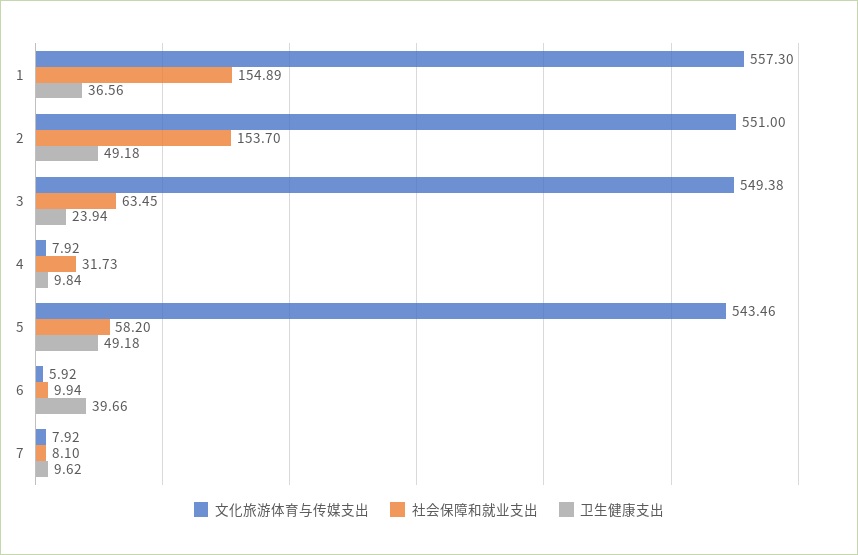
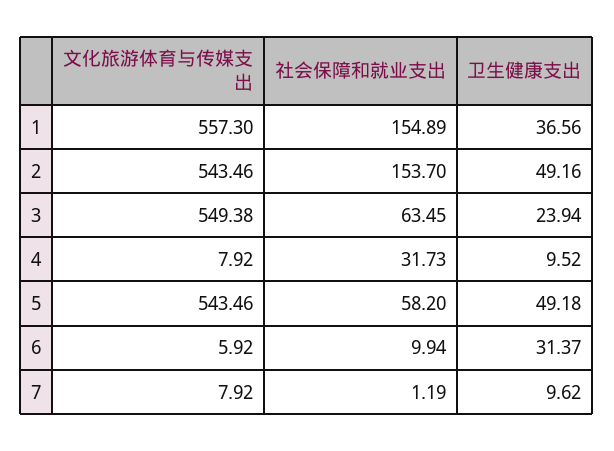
文化旅游体育与传媒支出, 2: 551 -> 543.46
卫生健康支出, 2: 49.18 -> 49.16
卫生健康支出, 4: 9.84 -> 9.52
卫生健康支出, 6: 39.66 -> 31.37
社会保障和就业支出, 7: 8.1 -> 1.19

